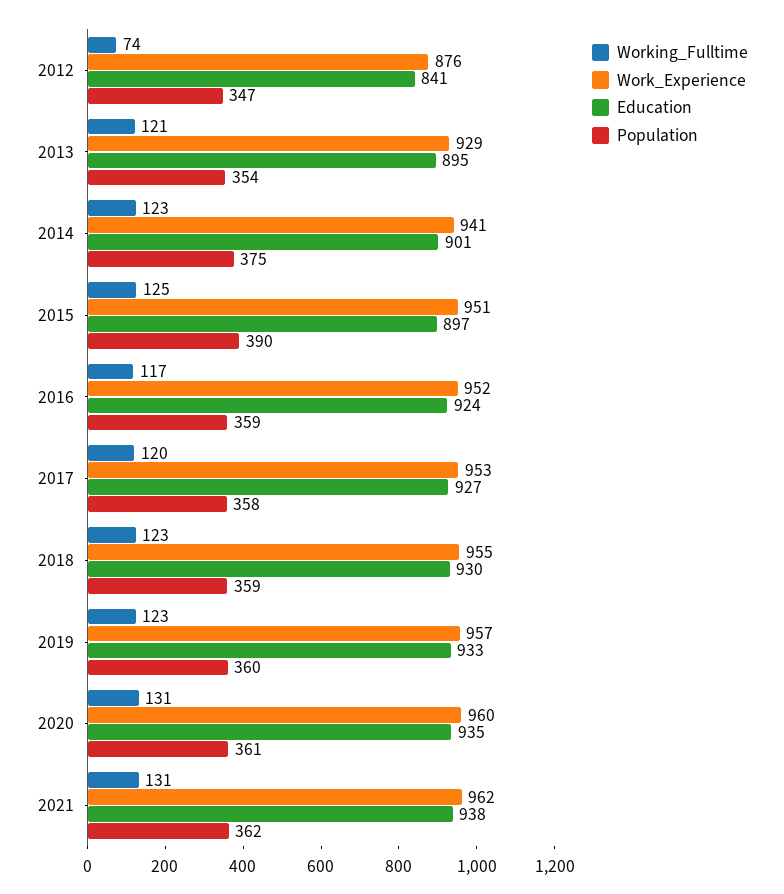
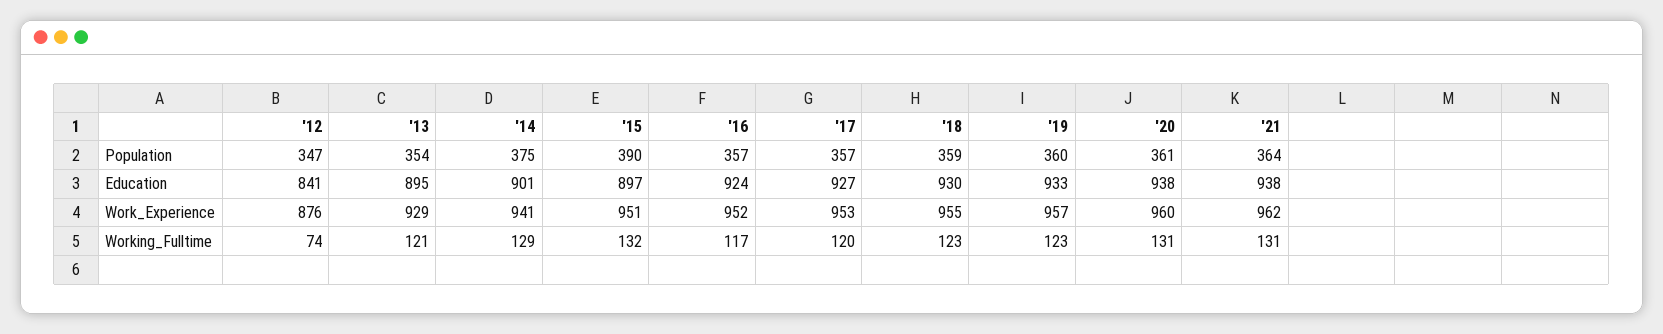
Working_Fulltime, 2014: 123 -> 129
Working_Fulltime, 2015: 125 -> 132
Population, 2016: 359 -> 357
Population, 2017: 358 -> 357
Education, 2020: 935 -> 938
Population, 2021: 362 -> 364

